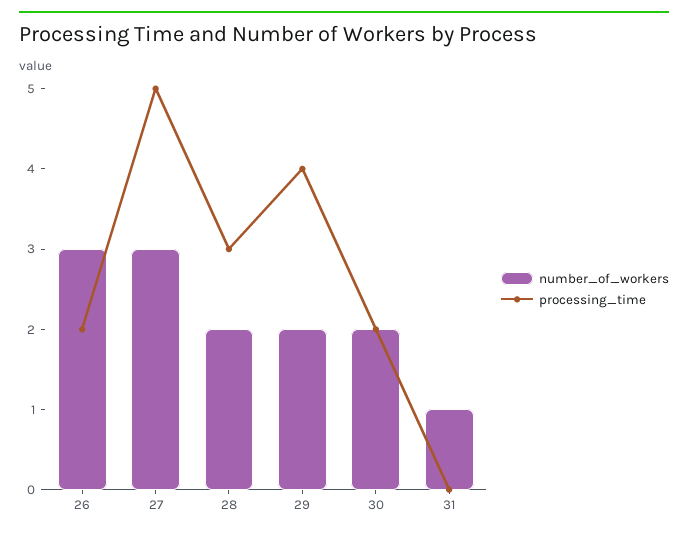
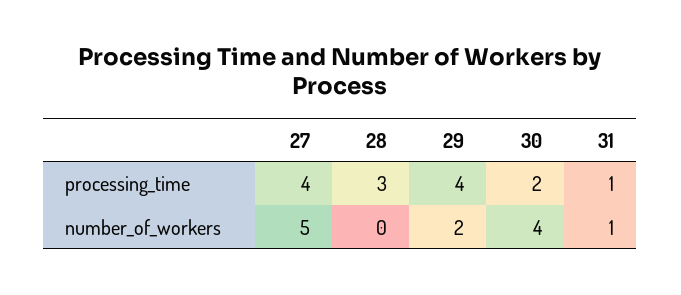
number_of_workers, 26: 3 -> none
processing_time, 26: 2 -> none
number_of_workers, 27: 3 -> 5
processing_time, 27: 5 -> 4
number_of_workers, 28: 2 -> 0
number_of_workers, 30: 2 -> 4
processing_time, 31: 0 -> 1

